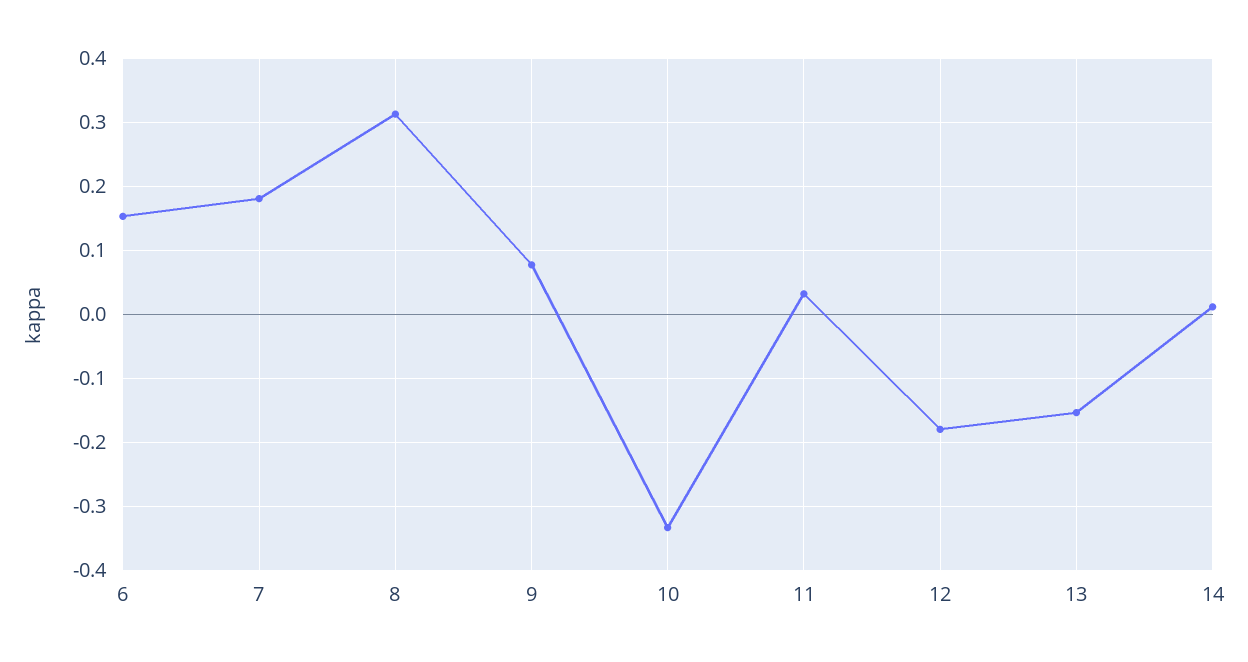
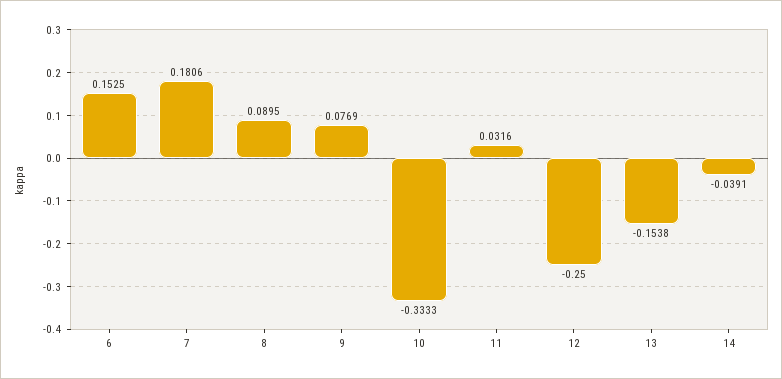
8: 0.31 -> 0.0895
12: -0.18 -> -0.25
14: 0.01 -> -0.0391

